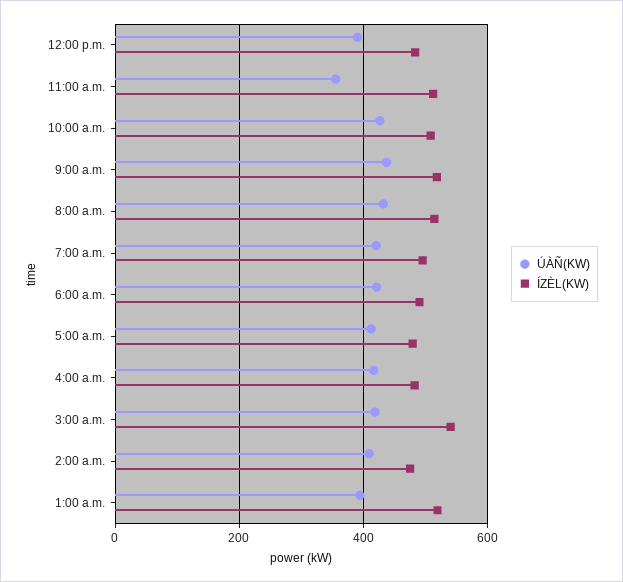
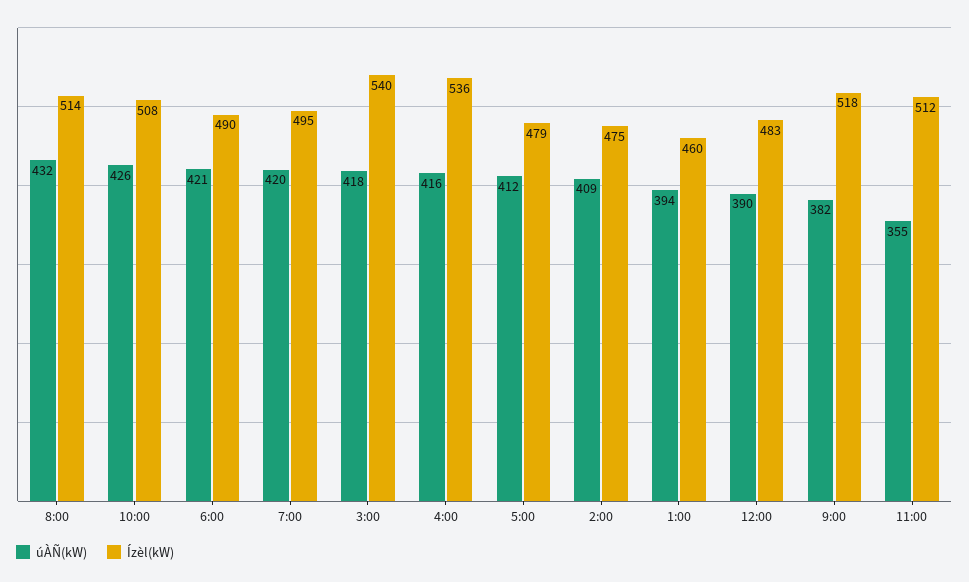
ÚÀÑ(KW), 9:00 a.m.: 440 -> 382
ÍZÈL(KW), 4:00 a.m.: 480 -> 536
ÍZÈL(KW), 1:00 a.m.: 520 -> 460

